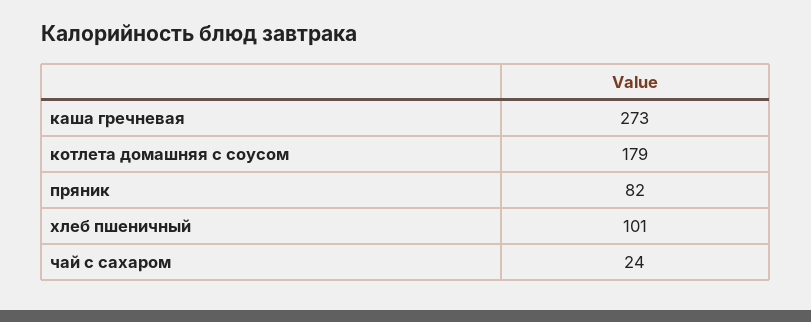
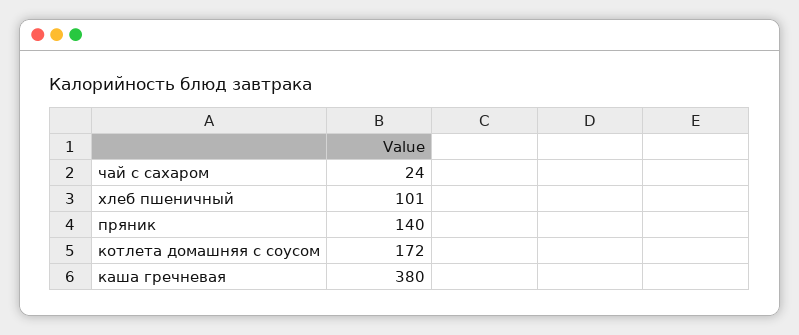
каша гречневая: 273 -> 380
котлета домашняя с соусом: 179 -> 172
пряник: 82 -> 140

